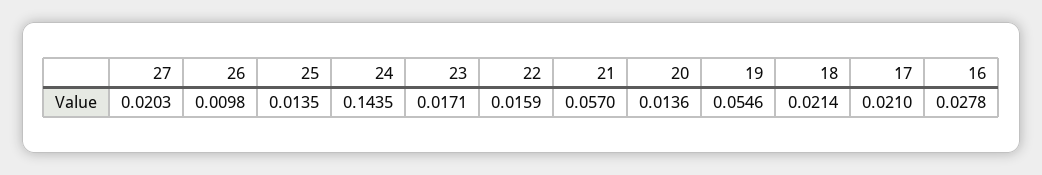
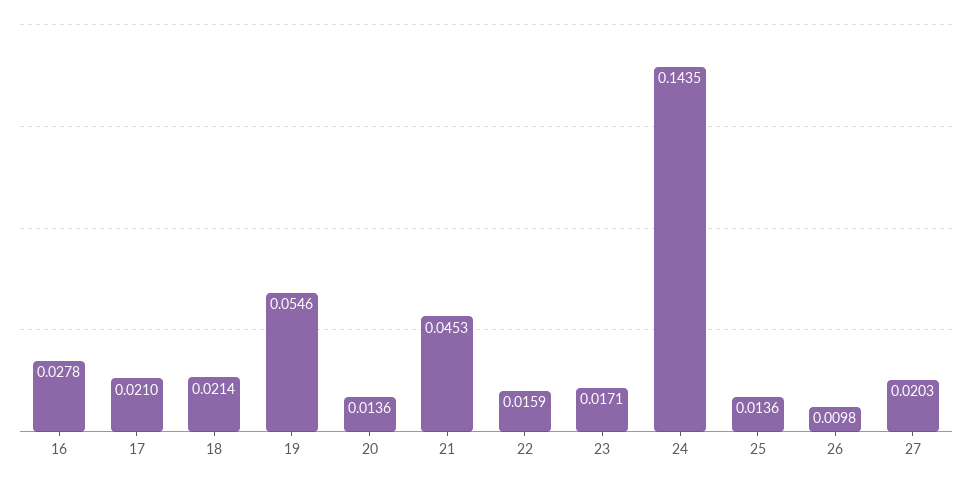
25: 0.0135 -> 0.0136
21: 0.057 -> 0.0453

